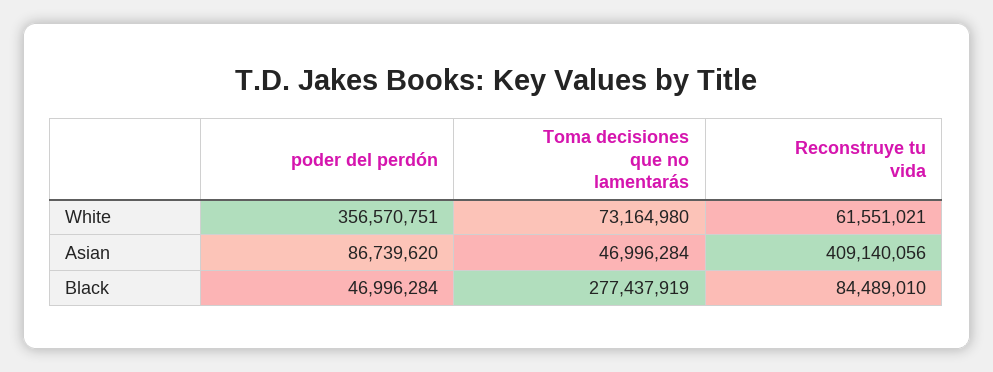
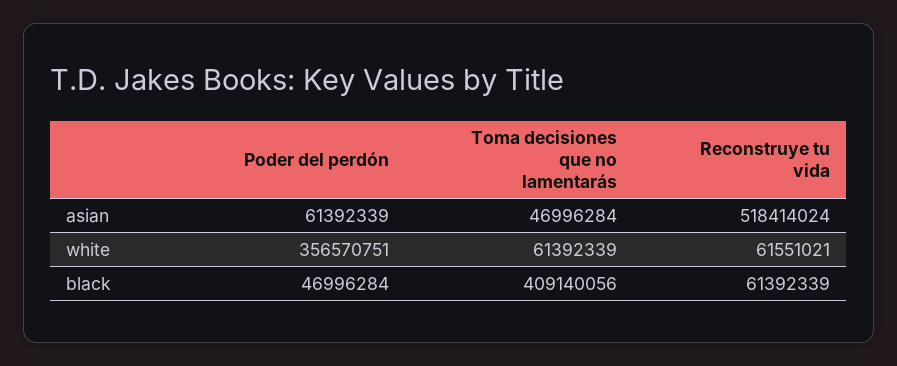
Toma decisiones que no lamentarás, White: 73164980 -> 61392339
poder del perdón, Asian: 86739620 -> 61392339
Reconstruye tu vida, Asian: 409140056 -> 518414024
Toma decisiones que no lamentarás, Black: 277437919 -> 409140056
Reconstruye tu vida, Black: 84489010 -> 61392339

